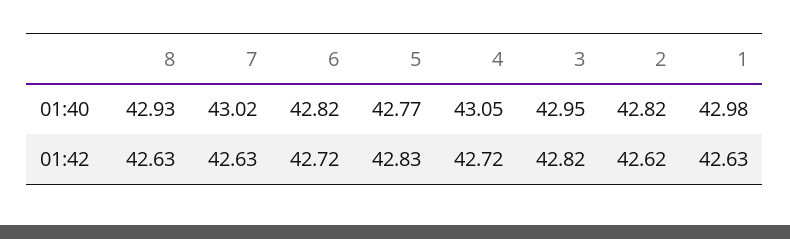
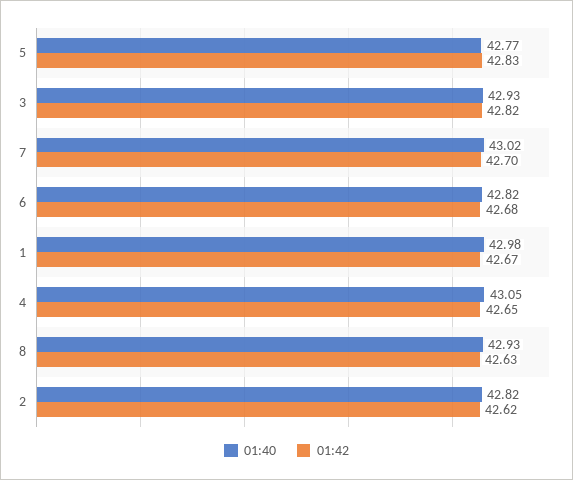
01:40, 3: 42.95 -> 42.93
01:42, 7: 42.63 -> 42.7
01:42, 6: 42.72 -> 42.68
01:42, 4: 42.72 -> 42.65
01:42, 1: 42.63 -> 42.67

